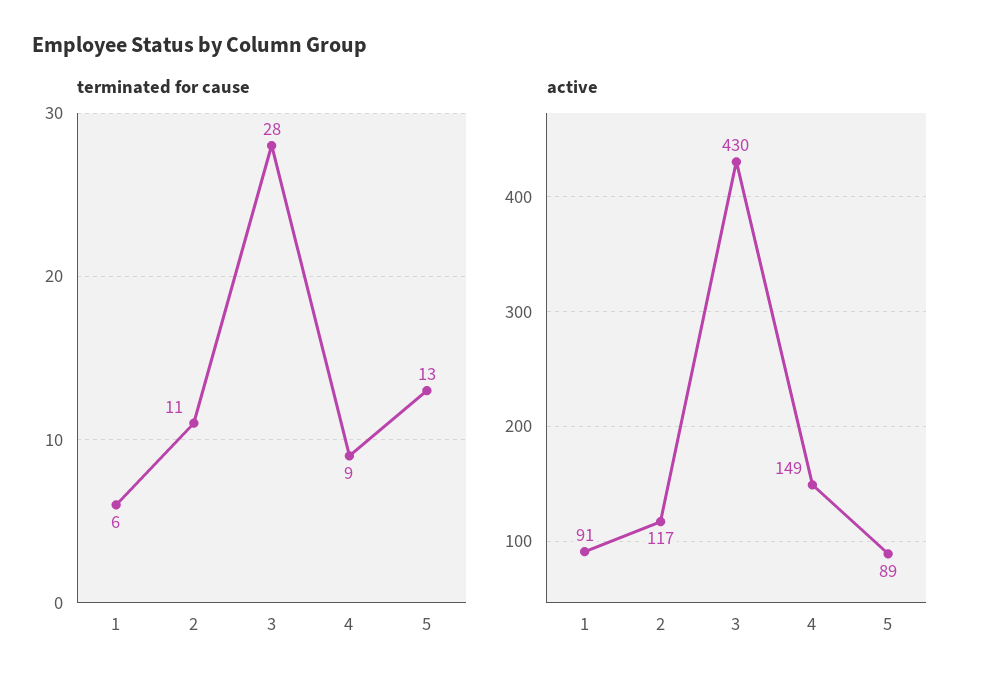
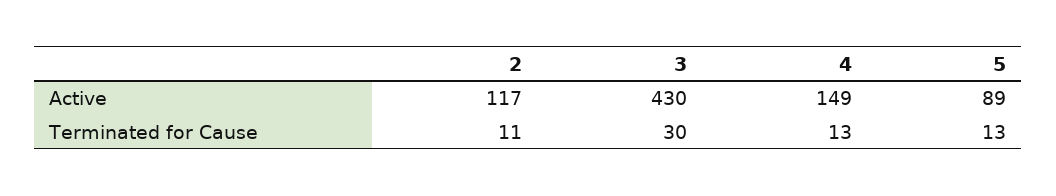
terminated for cause, 1: 6 -> none
terminated for cause, 3: 28 -> 30
terminated for cause, 4: 9 -> 13
active, 1: 91 -> none

